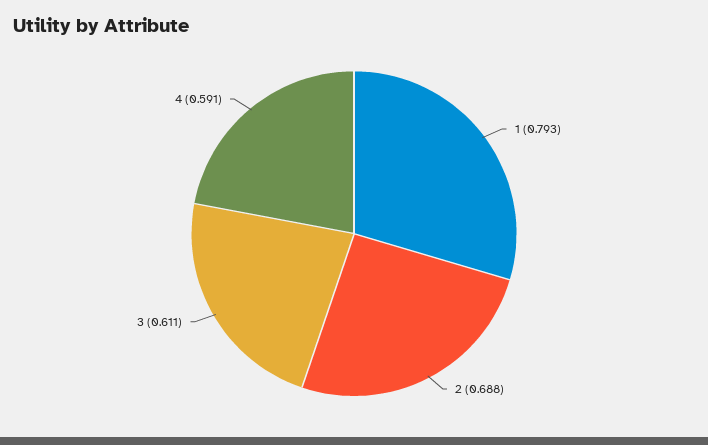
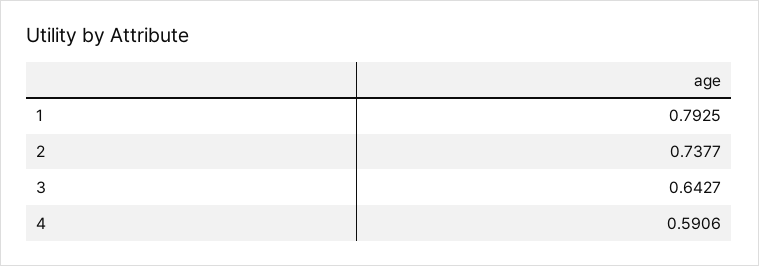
2: 0.688 -> 0.7377
3: 0.611 -> 0.6427

